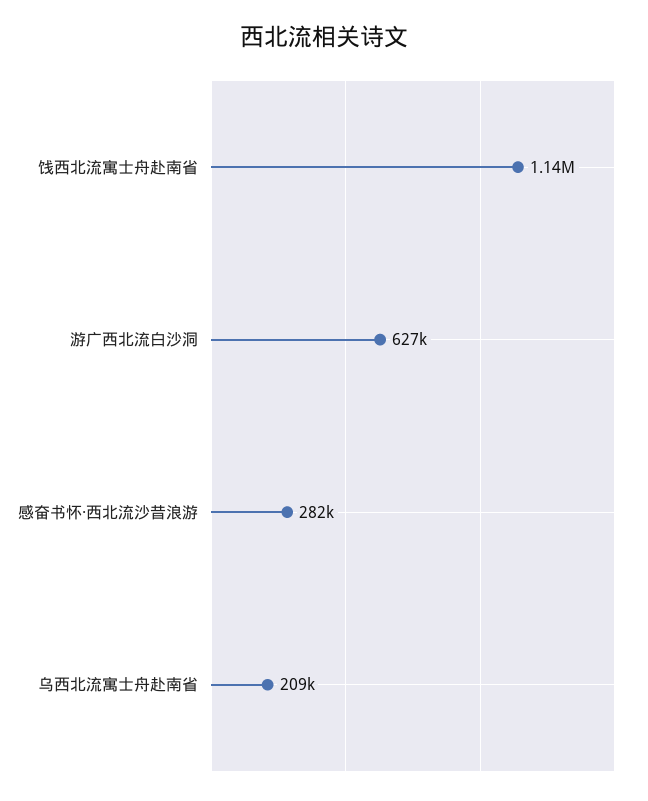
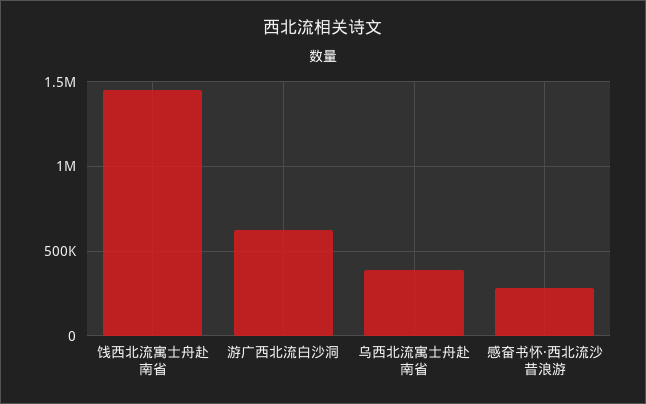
饯西北流寓士舟赴南省: 1140000 -> 1450000
乌西北流寓士舟赴南省: 209000 -> 400000

